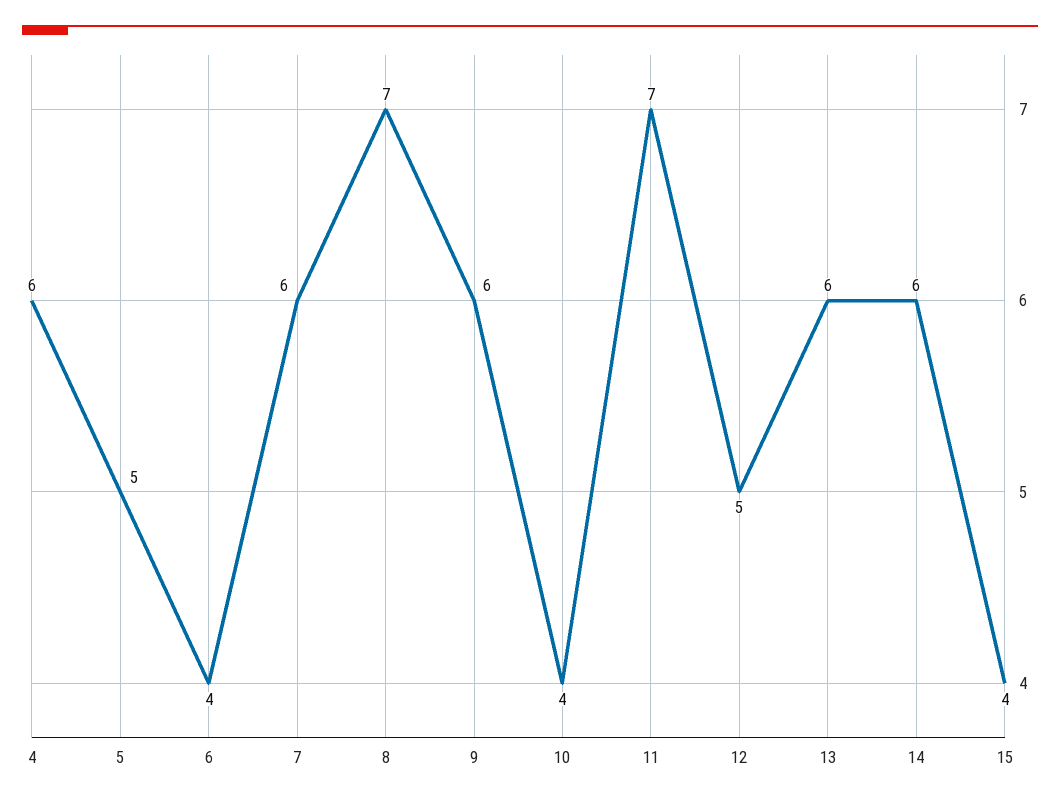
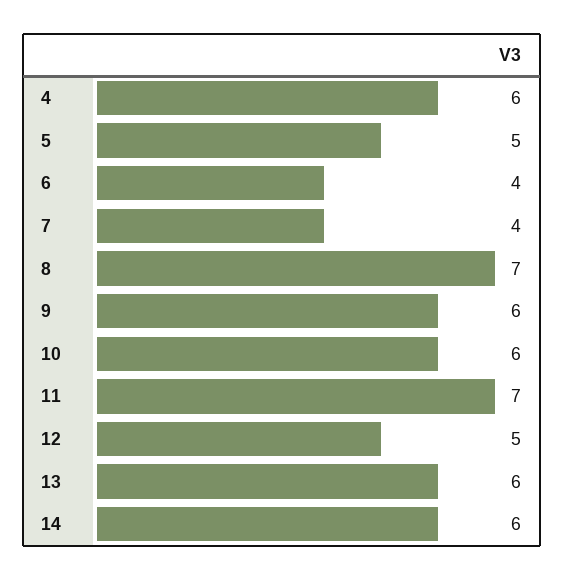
7: 6 -> 4
10: 4 -> 6
15: 4 -> none

